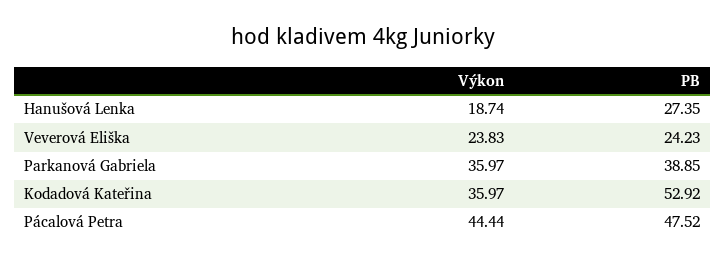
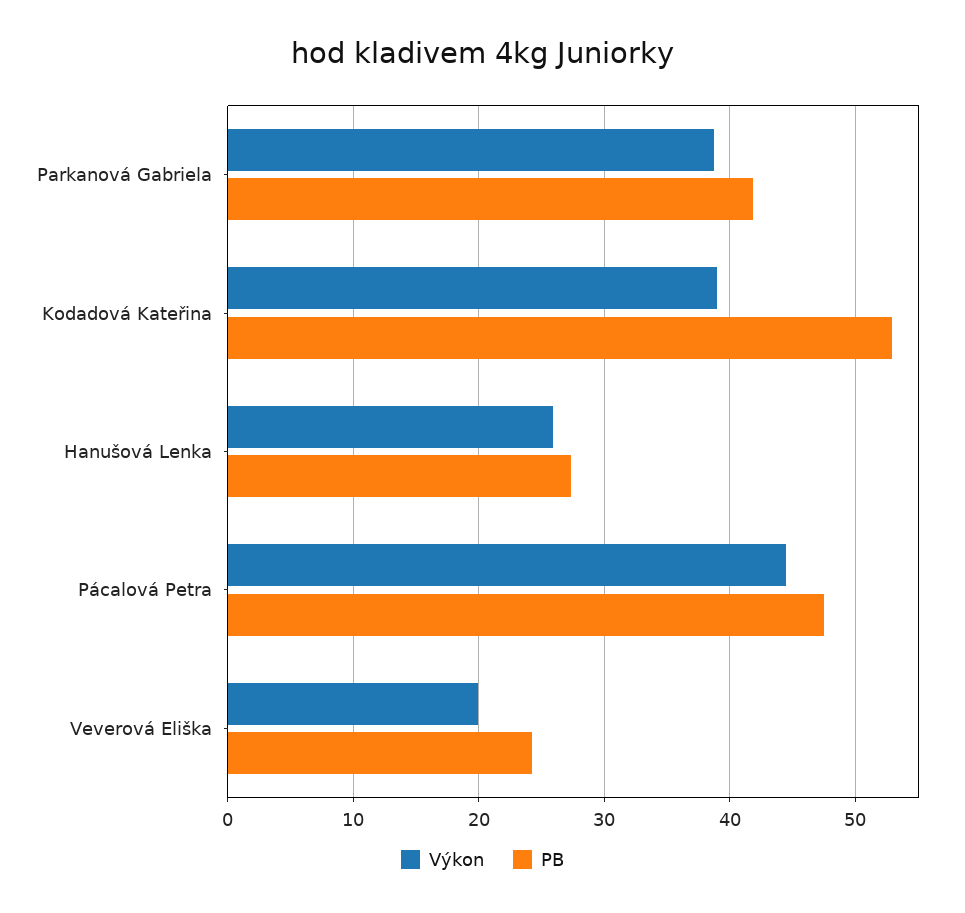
Výkon, Hanušová Lenka: 18.74 -> 26
Výkon, Veverová Eliška: 23.83 -> 20
Výkon, Parkanová Gabriela: 35.97 -> 39
PB, Parkanová Gabriela: 38.85 -> 42
Výkon, Kodadová Kateřina: 35.97 -> 39

